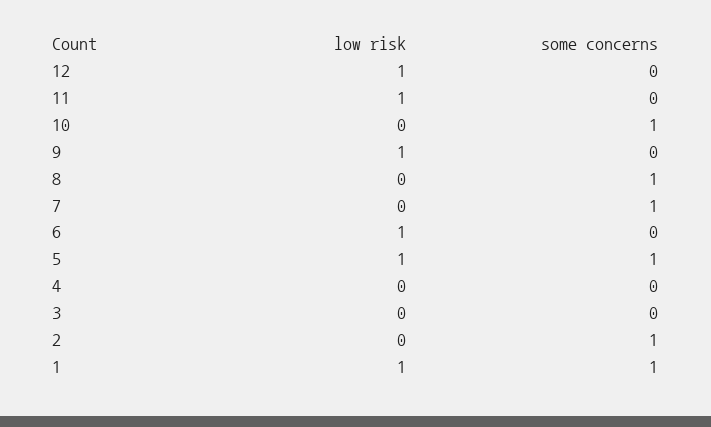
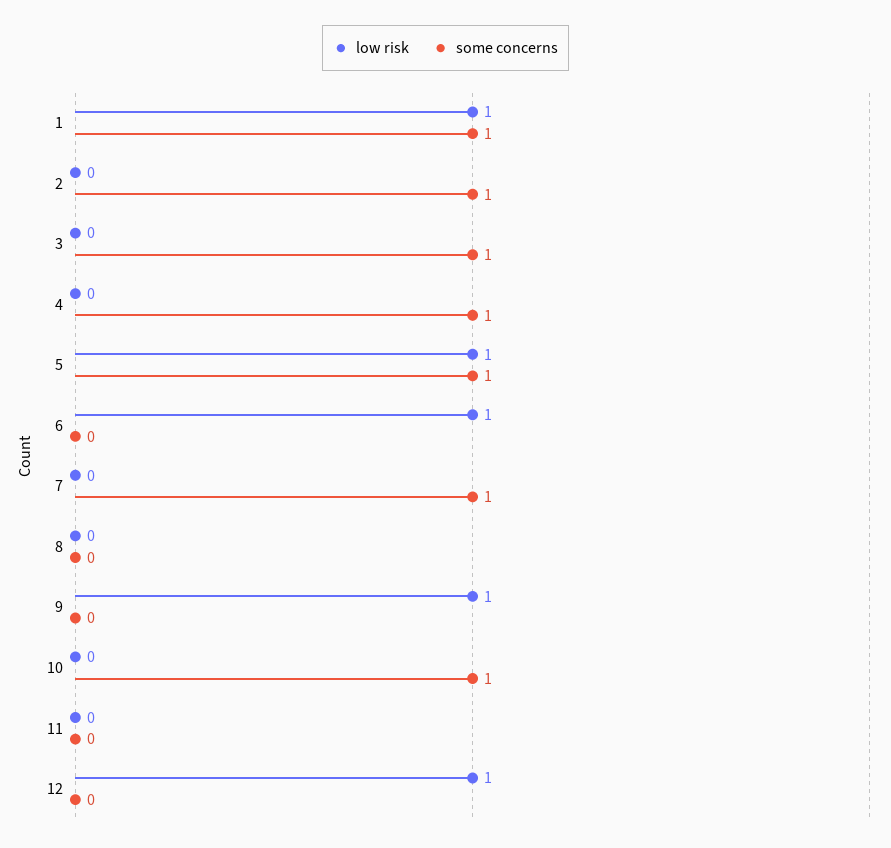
low risk, 11: 1 -> 0
some concerns, 8: 1 -> 0
some concerns, 4: 0 -> 1
some concerns, 3: 0 -> 1

